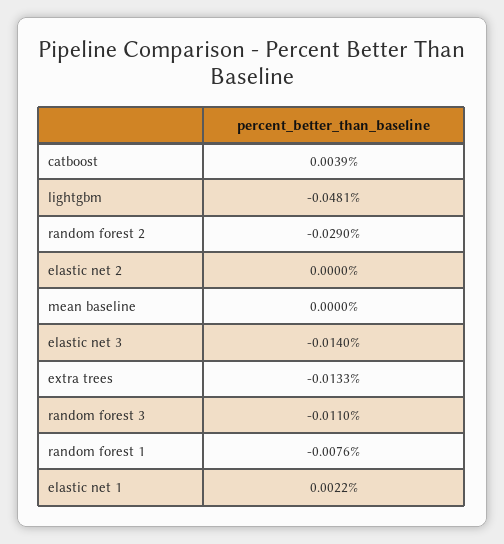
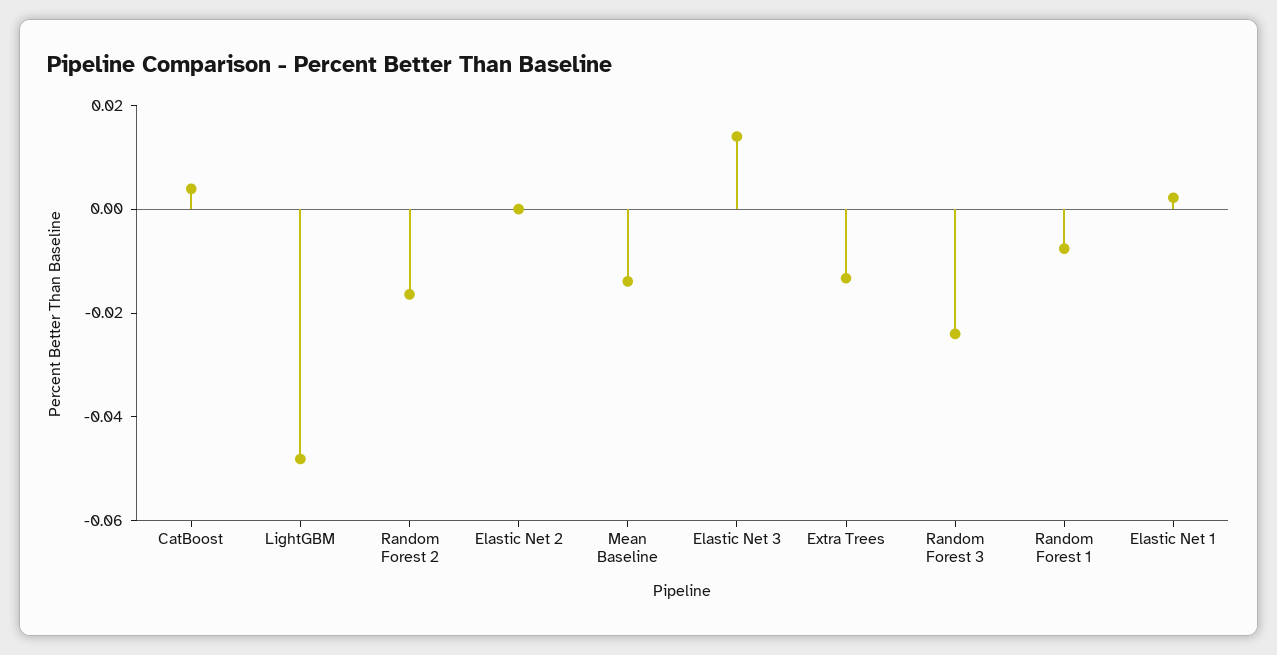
random forest 2: -0.029 -> -0.015
mean baseline: 0 -> -0.015
elastic net 3: -0.014 -> 0.015
random forest 3: -0.011 -> -0.025

